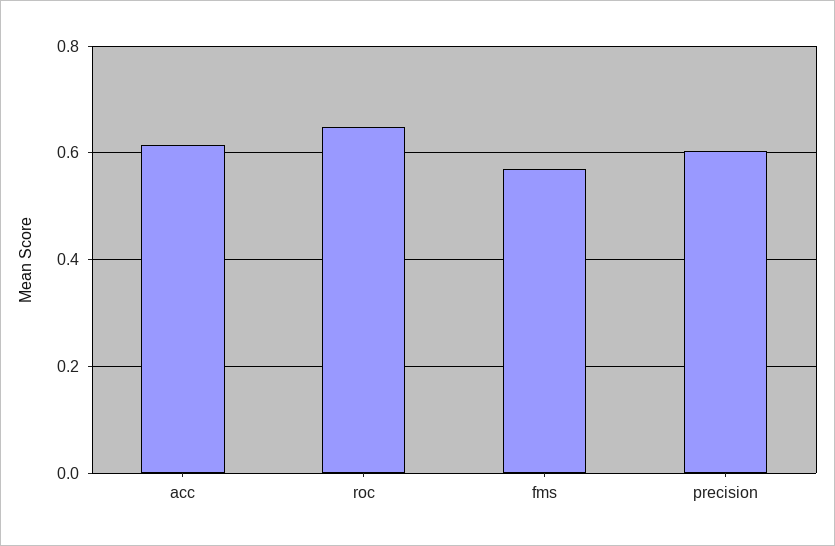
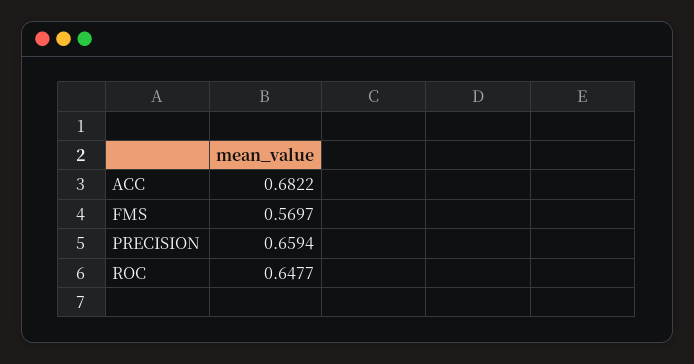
acc: 0.62 -> 0.6822
precision: 0.6 -> 0.6594

